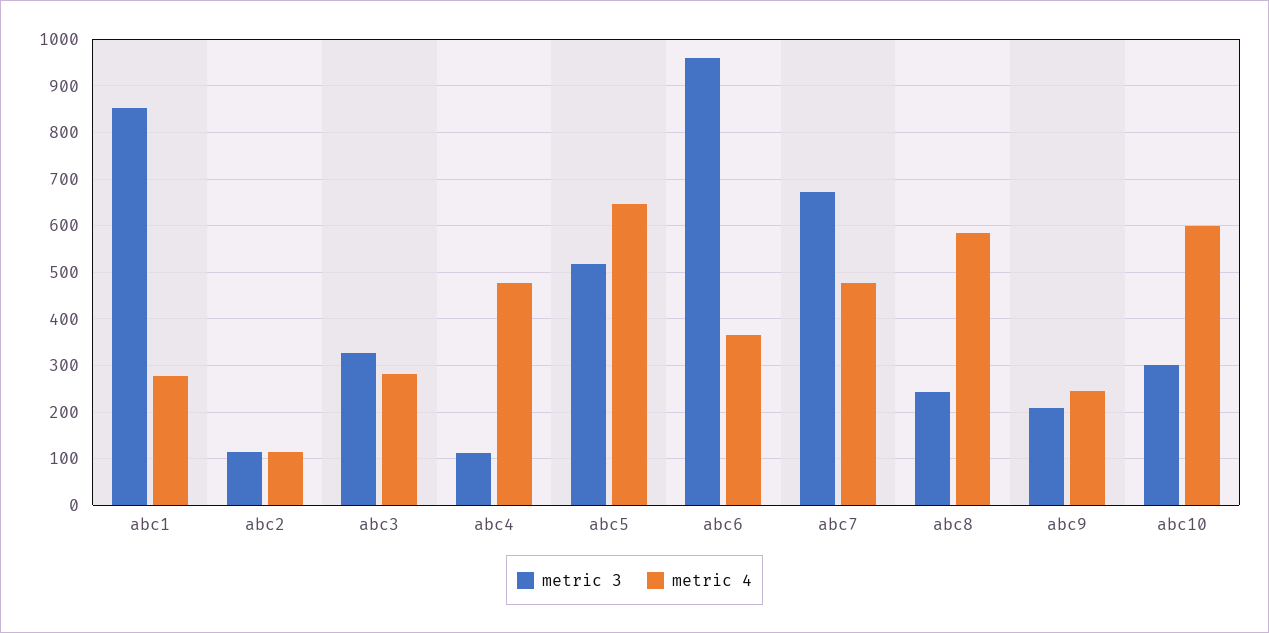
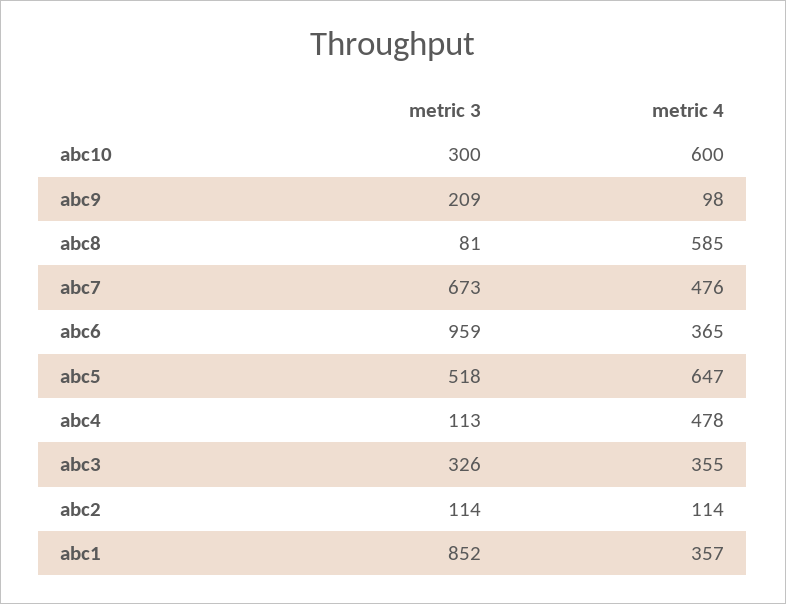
metric 4, abc1: 280 -> 357
metric 4, abc3: 280 -> 355
metric 3, abc8: 240 -> 81
metric 4, abc9: 240 -> 98

